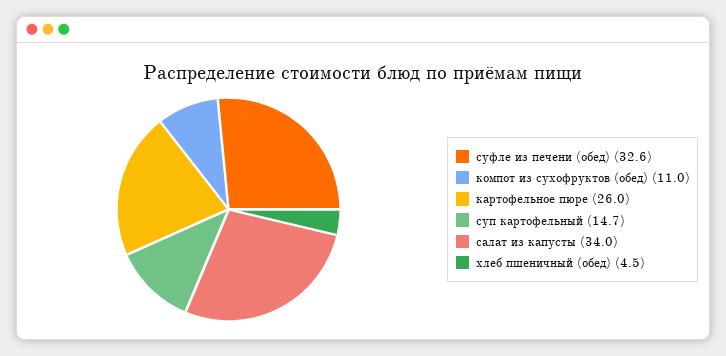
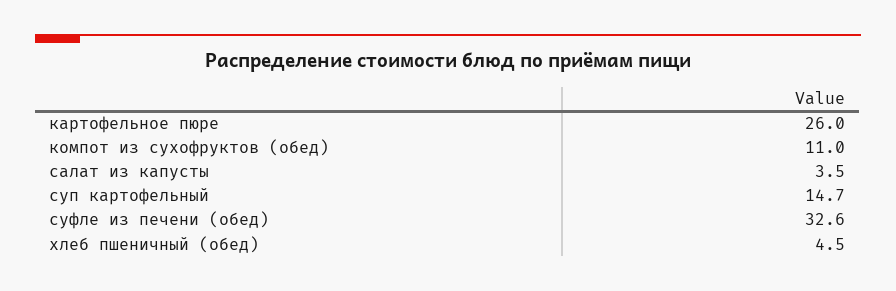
салат из капусты: 34 -> 3.5

